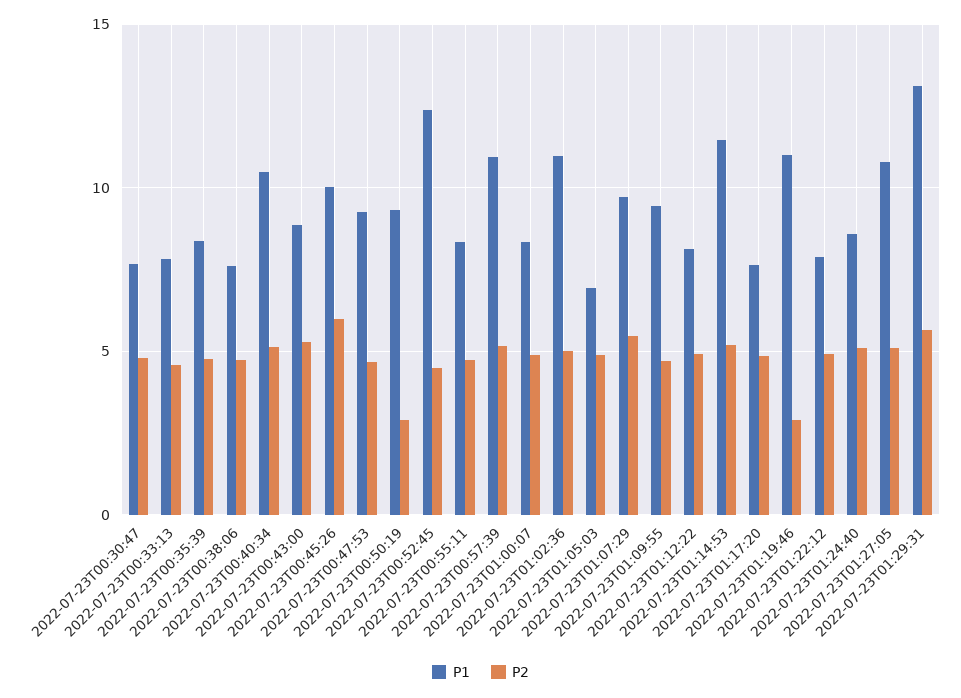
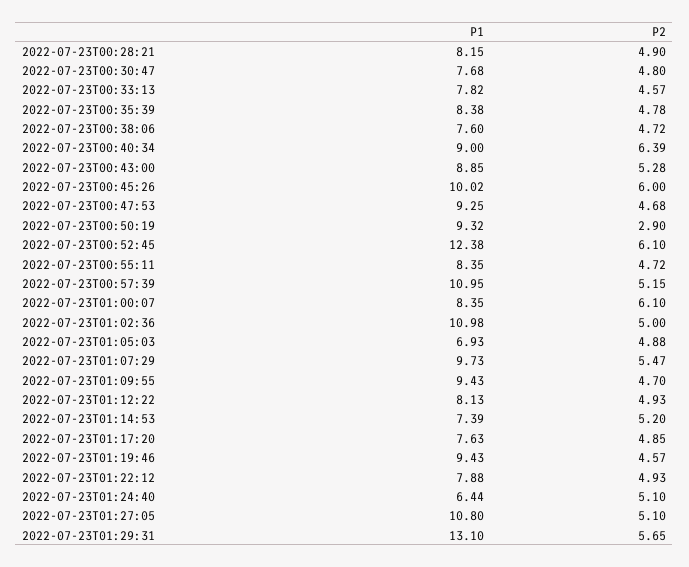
P1, 2022-07-23T00:40:34: 10.5 -> 9
P2, 2022-07-23T00:40:34: 5 -> 6.39
P2, 2022-07-23T00:52:45: 4.5 -> 6.1
P2, 2022-07-23T01:00:07: 5 -> 6.1
P1, 2022-07-23T01:14:53: 11.5 -> 7.39
P1, 2022-07-23T01:19:46: 11 -> 9.43
P2, 2022-07-23T01:19:46: 3 -> 4.57
P1, 2022-07-23T01:24:40: 8.5 -> 6.44
P1, 2022-07-23T00:28:21: none -> 8.15
P2, 2022-07-23T00:28:21: none -> 4.9

